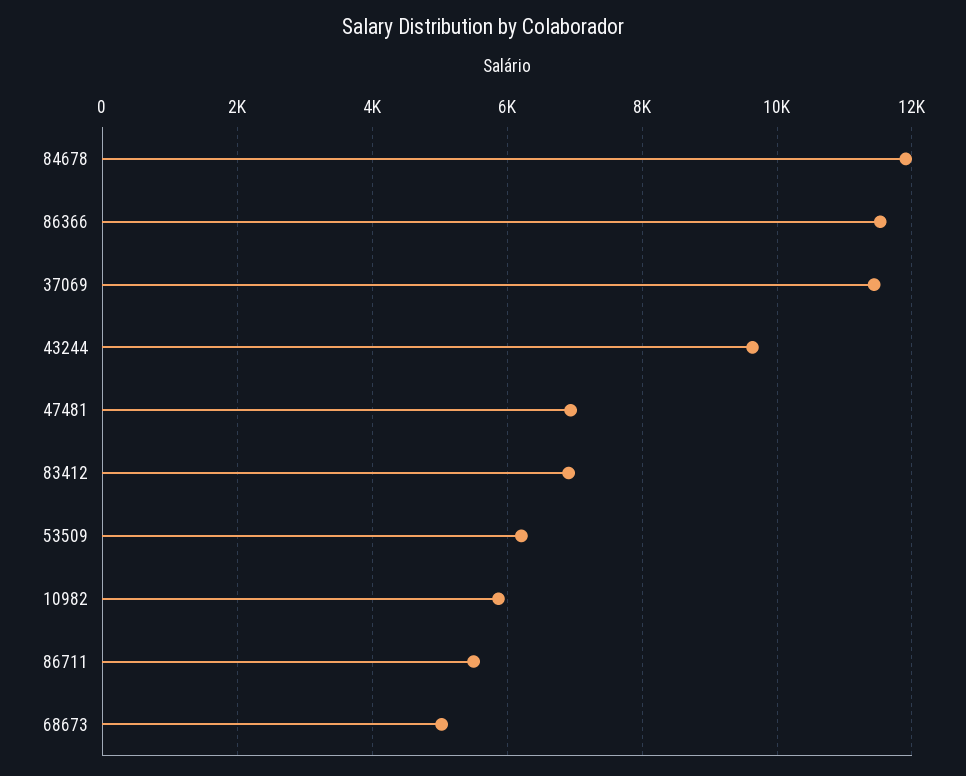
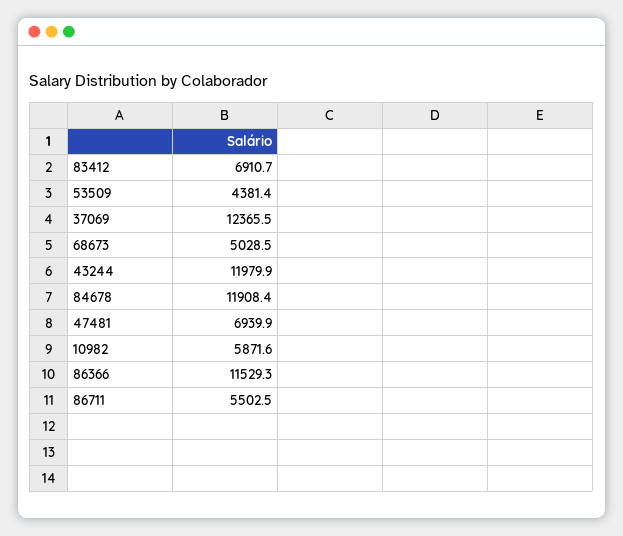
37069: 11400 -> 12365.5
43244: 9600 -> 11979.9
53509: 6200 -> 4381.4

